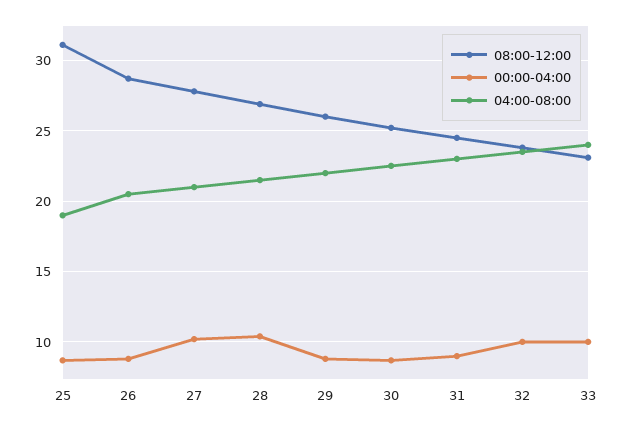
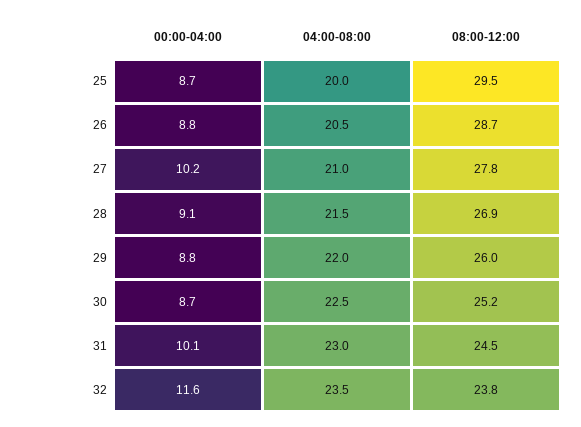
08:00-12:00, 25: 31 -> 29.5
04:00-08:00, 25: 19 -> 20
00:00-04:00, 28: 10.5 -> 9.1
00:00-04:00, 31: 9 -> 10.1
00:00-04:00, 32: 10 -> 11.6
08:00-12:00, 33: 23 -> none
00:00-04:00, 33: 10 -> none
04:00-08:00, 33: 24 -> none

